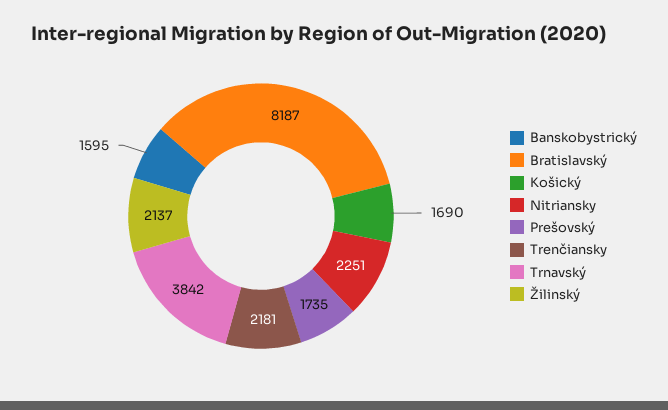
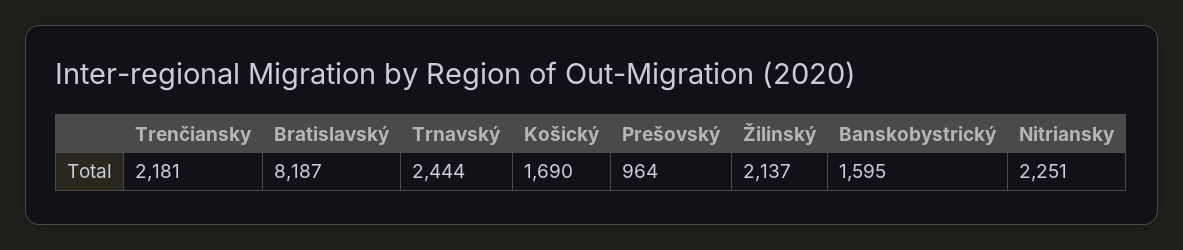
Prešovský: 1735 -> 964
Trnavský: 3842 -> 2444

